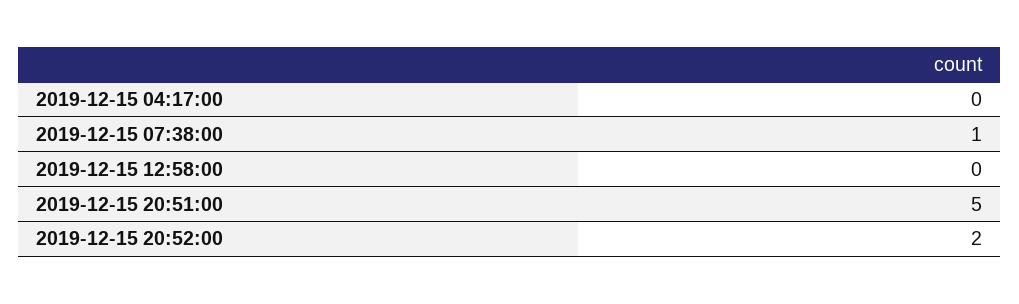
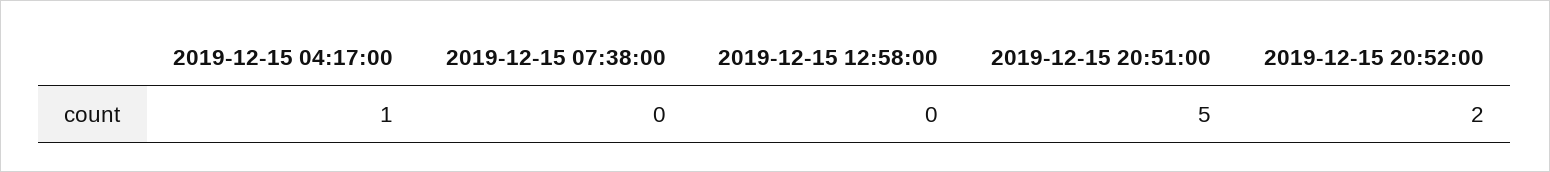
2019-12-15 04:17:00: 0 -> 1
2019-12-15 07:38:00: 1 -> 0

